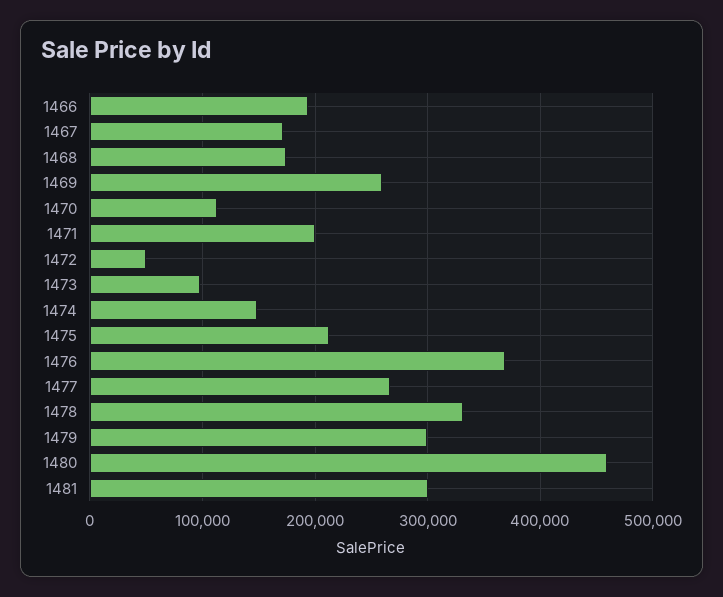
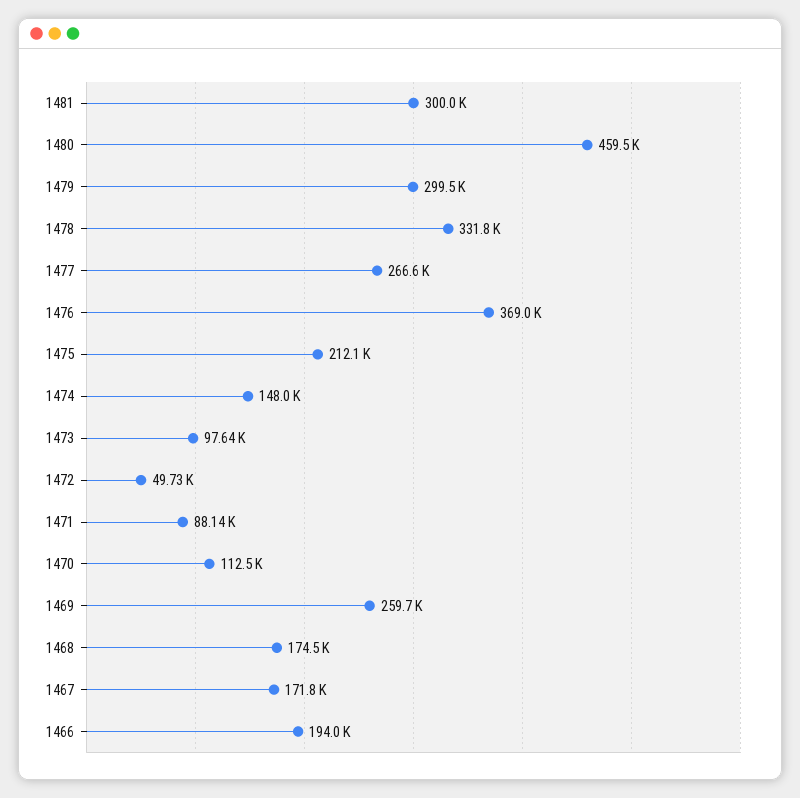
1471: 200000 -> 88140

